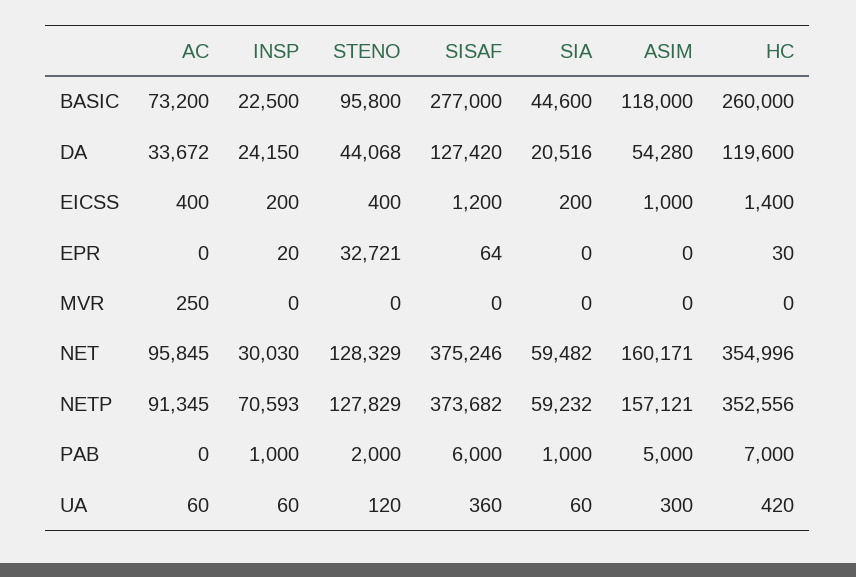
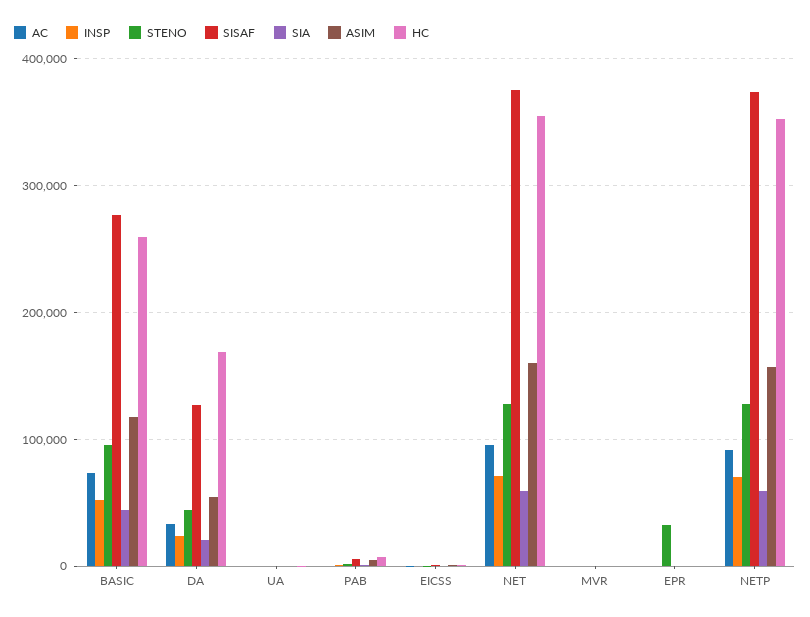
INSP, BASIC: 22500 -> 50000
HC, DA: 119600 -> 170000
INSP, NET: 30030 -> 70000

